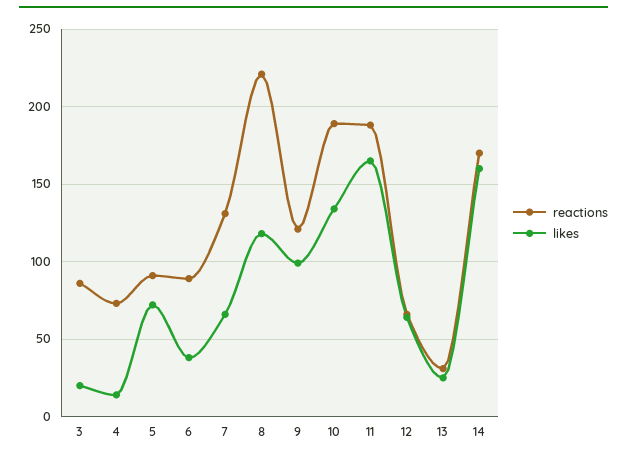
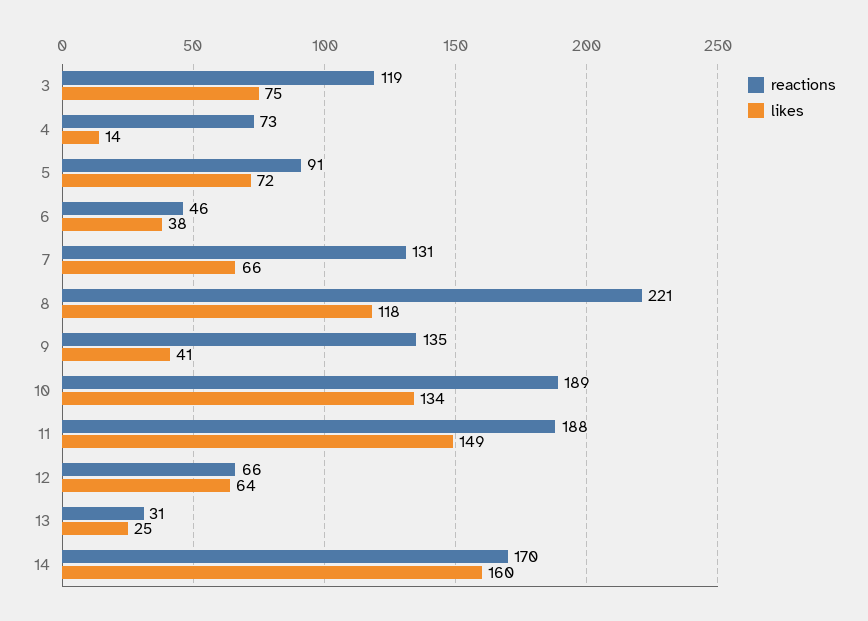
reactions, 3: 85 -> 119
likes, 3: 20 -> 75
reactions, 6: 90 -> 46
reactions, 9: 120 -> 135
likes, 9: 100 -> 41
likes, 11: 165 -> 149

